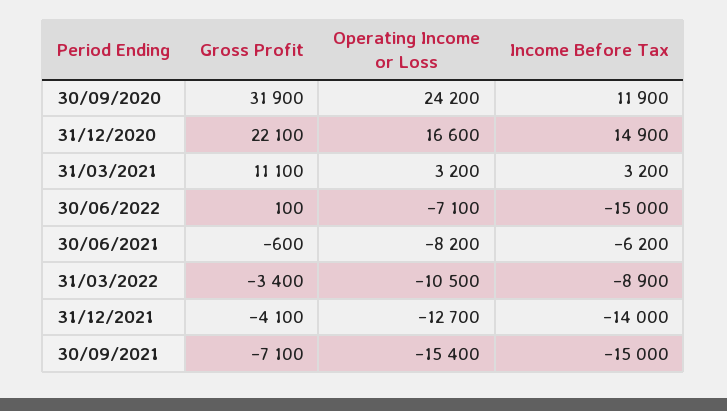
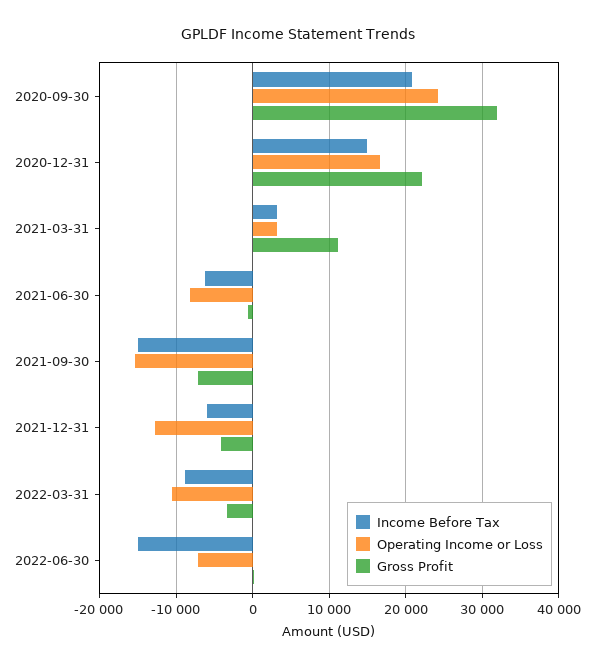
Income Before Tax, 30/09/2020: 11900 -> 21000
Income Before Tax, 31/12/2021: -14000 -> -6000

